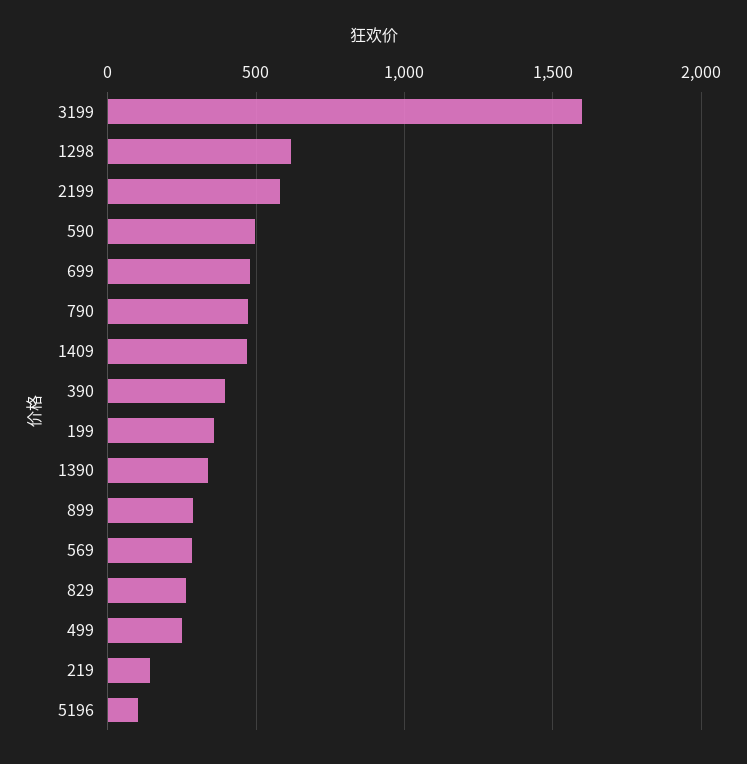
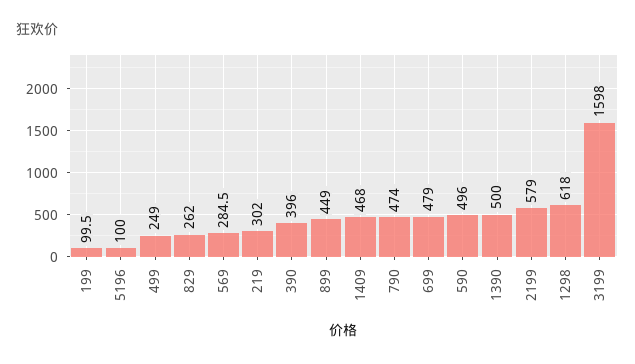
199: 350 -> 99.5
1390: 350 -> 500
899: 300 -> 449
219: 150 -> 302

